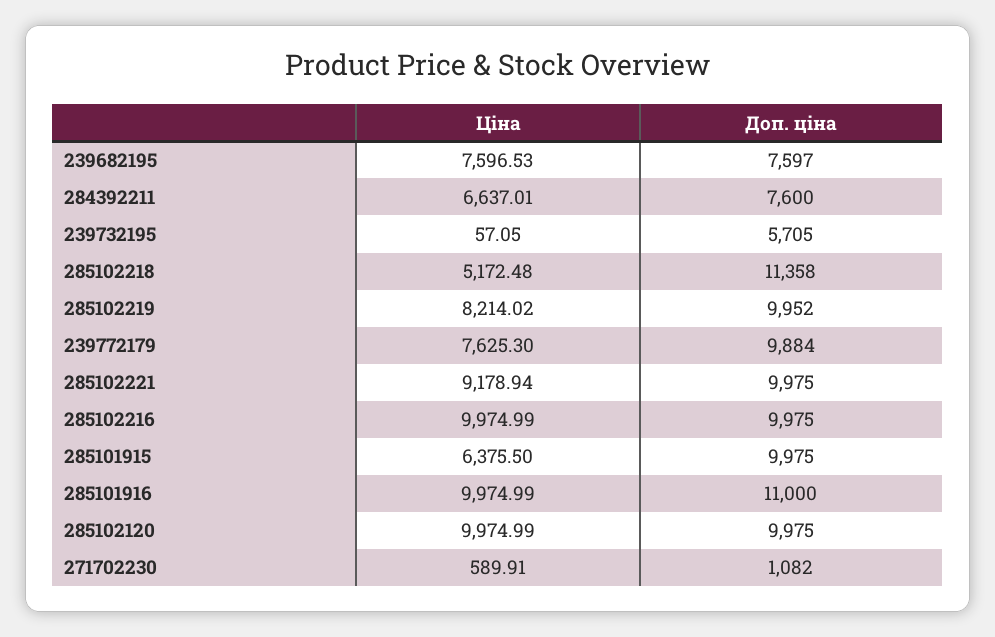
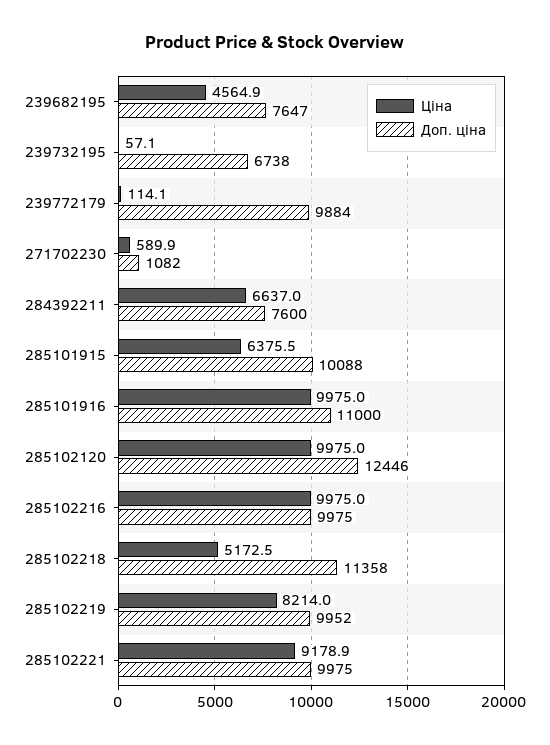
Ціна, 239682195: 7596.53 -> 4564.9
Доп. ціна, 239682195: 7597 -> 7647
Доп. ціна, 239732195: 5705 -> 6738
Ціна, 239772179: 7625.3 -> 114.1
Доп. ціна, 285101915: 9975 -> 10088
Доп. ціна, 285102120: 9975 -> 12446

